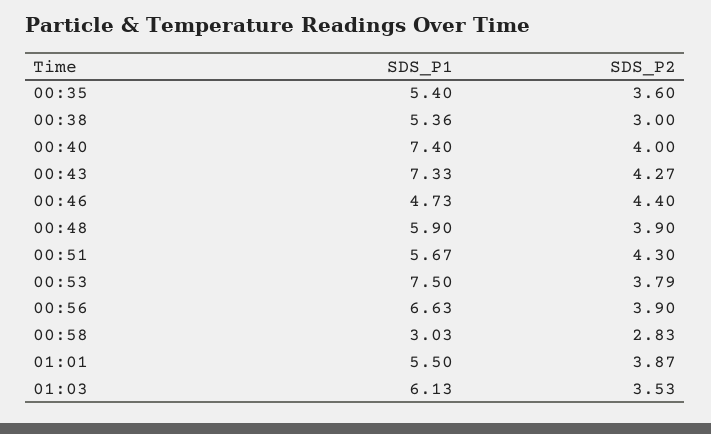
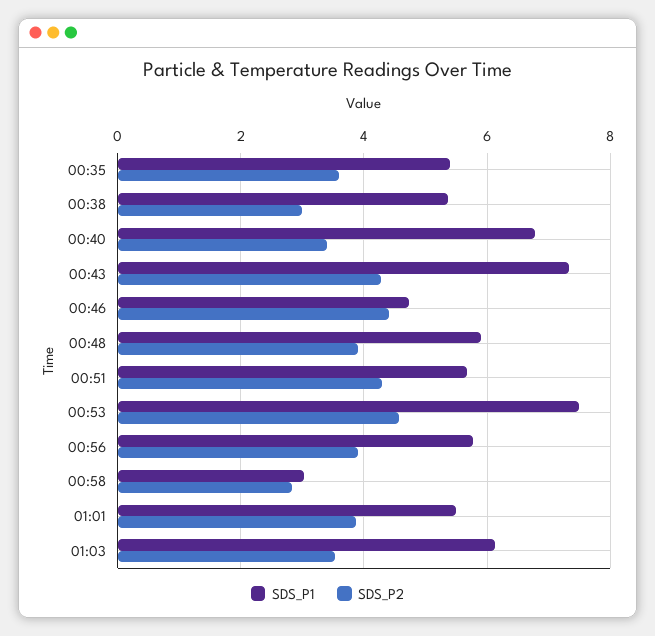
SDS_P1, 00:40: 7.4 -> 6.8
SDS_P2, 00:40: 4 -> 3.4
SDS_P2, 00:53: 3.79 -> 4.6
SDS_P1, 00:56: 6.63 -> 5.8

